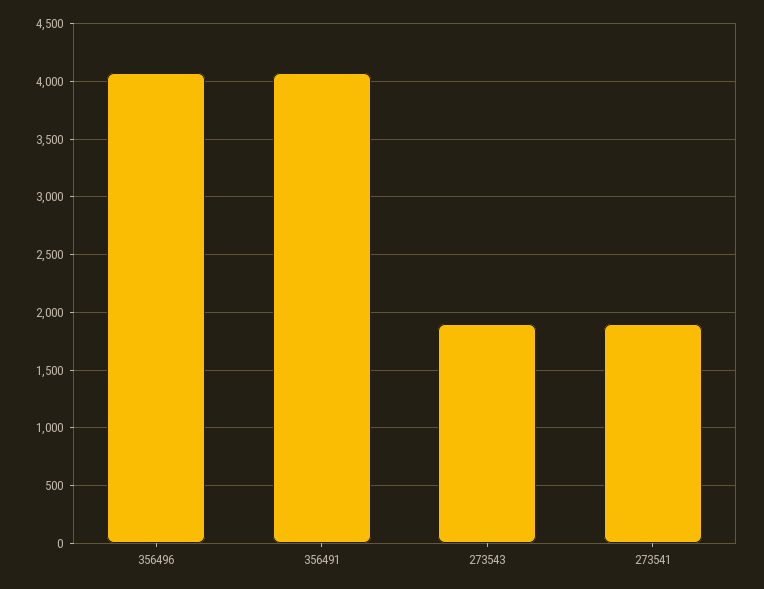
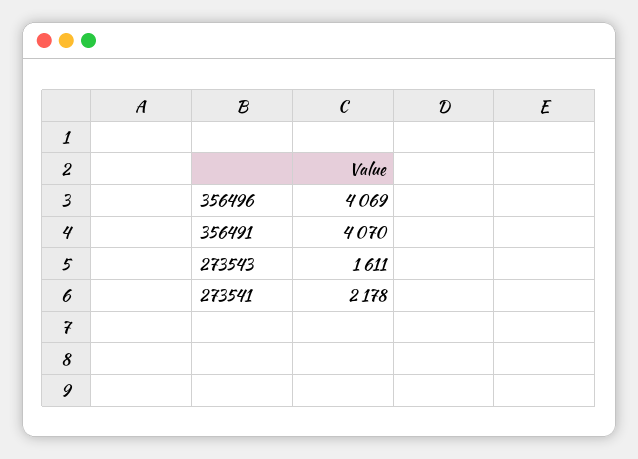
273543: 1900 -> 1611
273541: 1900 -> 2178

